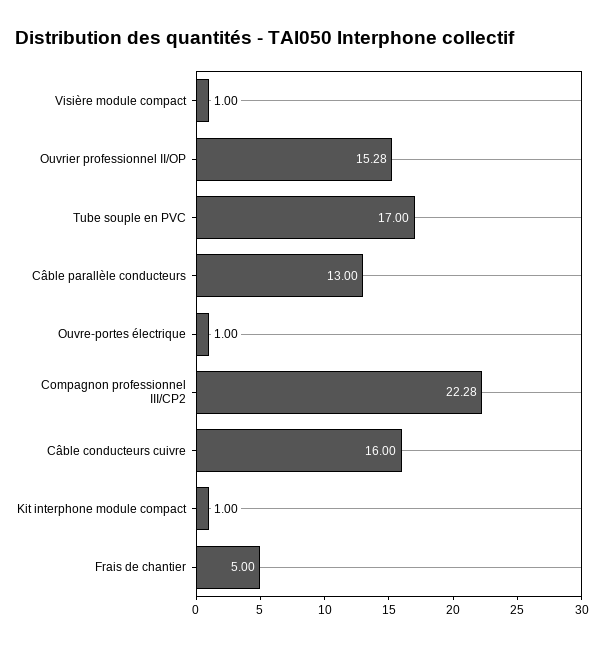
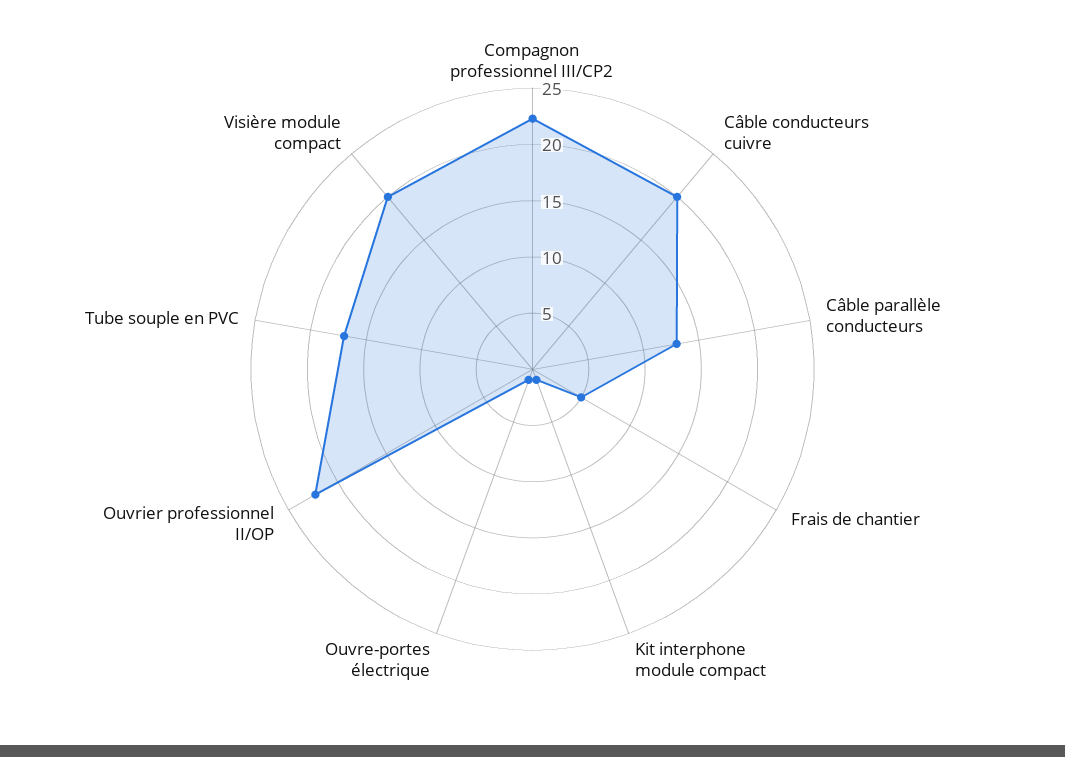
Visière module compact: 1 -> 20
Ouvrier professionnel II/OP: 15.28 -> 22
Câble conducteurs cuivre: 16 -> 20

